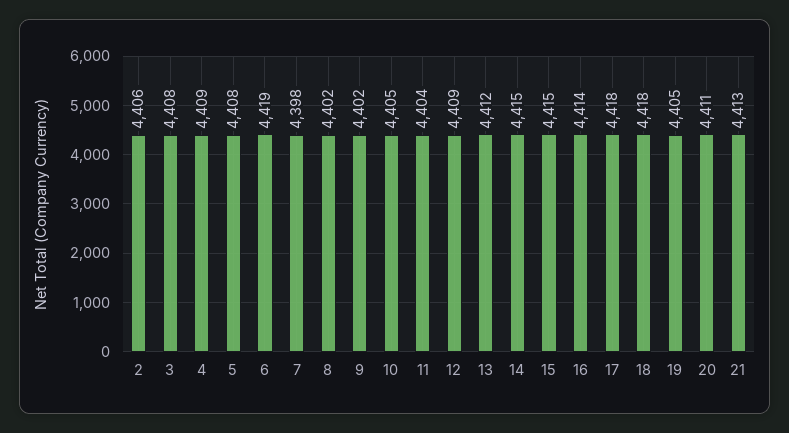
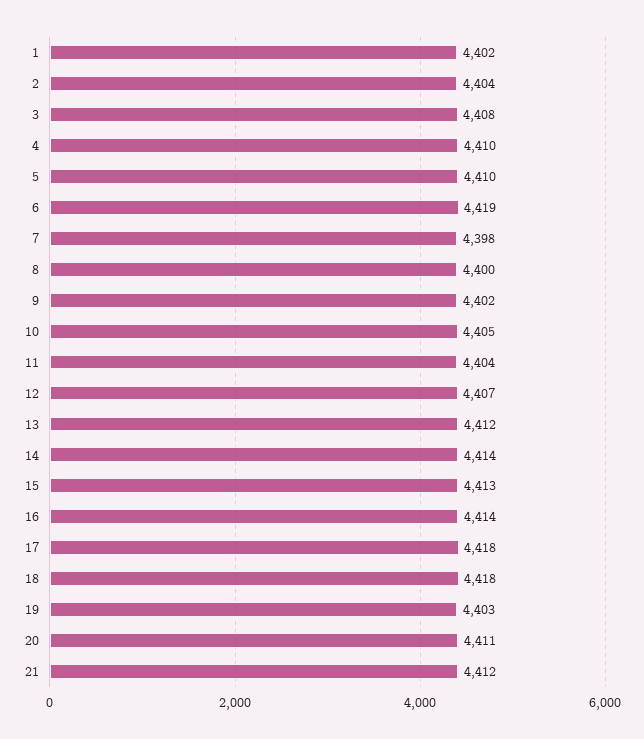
2: 4406 -> 4404
4: 4409 -> 4410
5: 4408 -> 4410
8: 4402 -> 4400
12: 4409 -> 4407
14: 4415 -> 4414
15: 4415 -> 4413
19: 4405 -> 4403
21: 4413 -> 4412
1: none -> 4402

